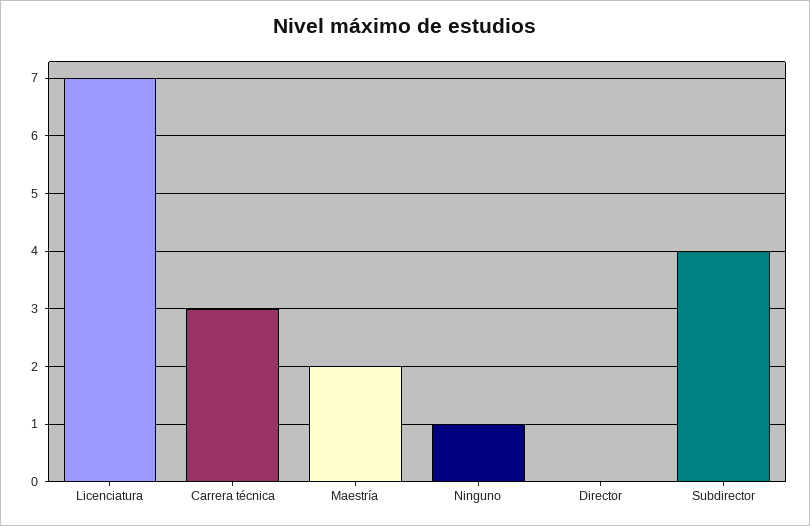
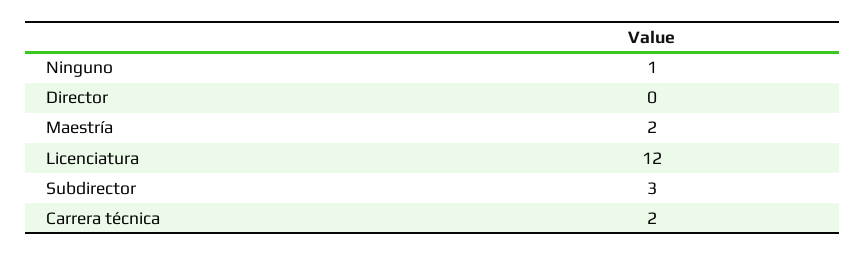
Licenciatura: 7 -> 12
Carrera técnica: 3 -> 2
Subdirector: 4 -> 3

